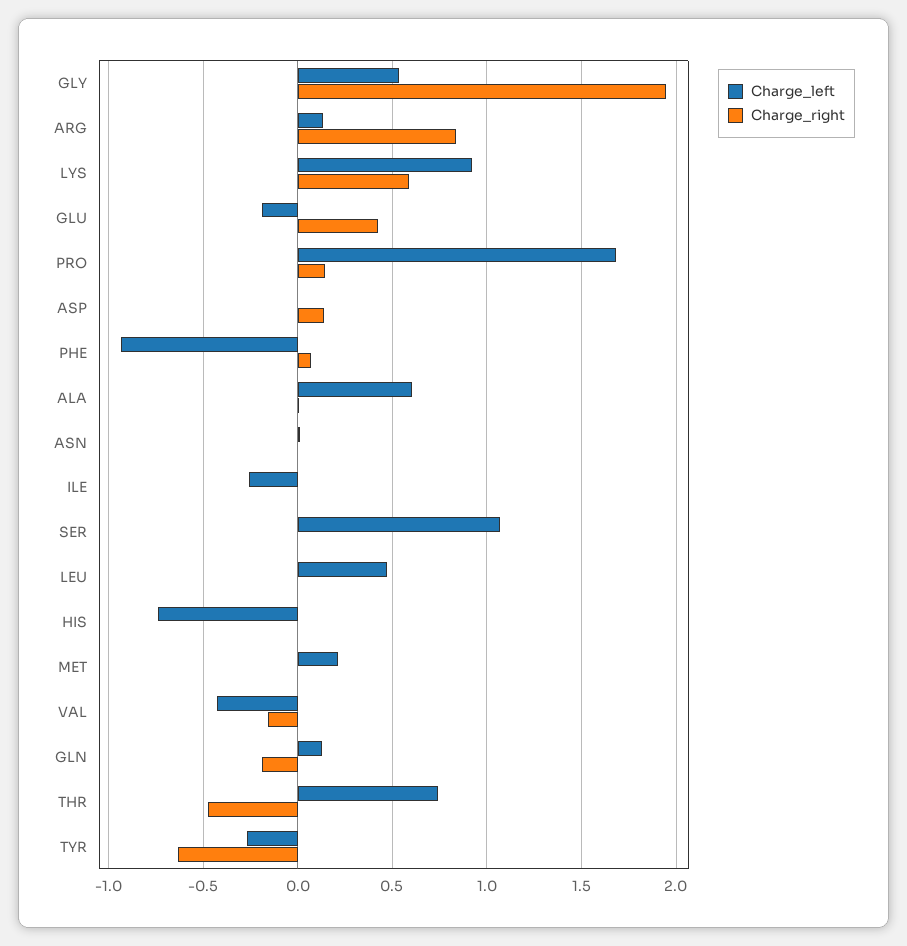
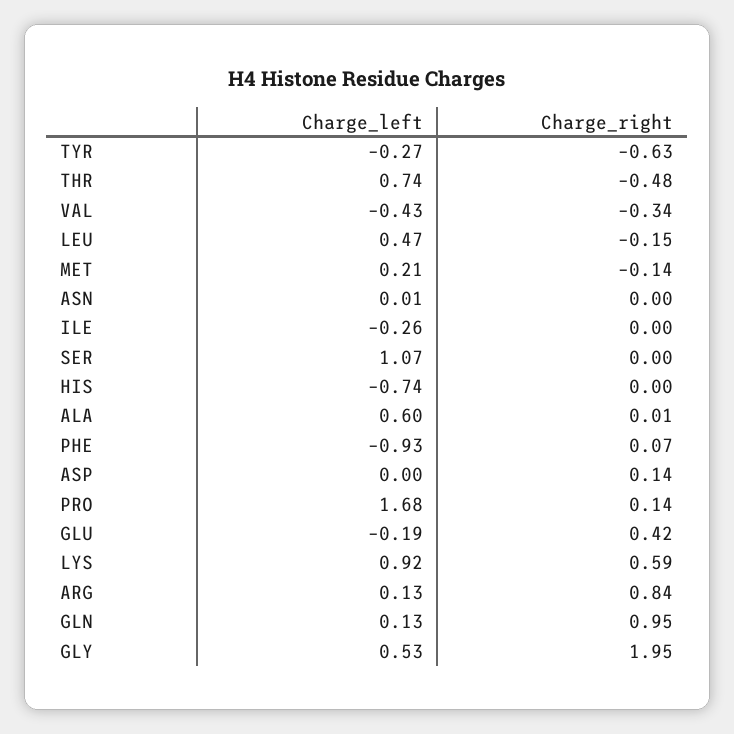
Charge_right, LEU: 0 -> -0.15
Charge_right, MET: 0 -> -0.14
Charge_right, VAL: -0.15 -> -0.34
Charge_right, GLN: -0.2 -> 0.95

